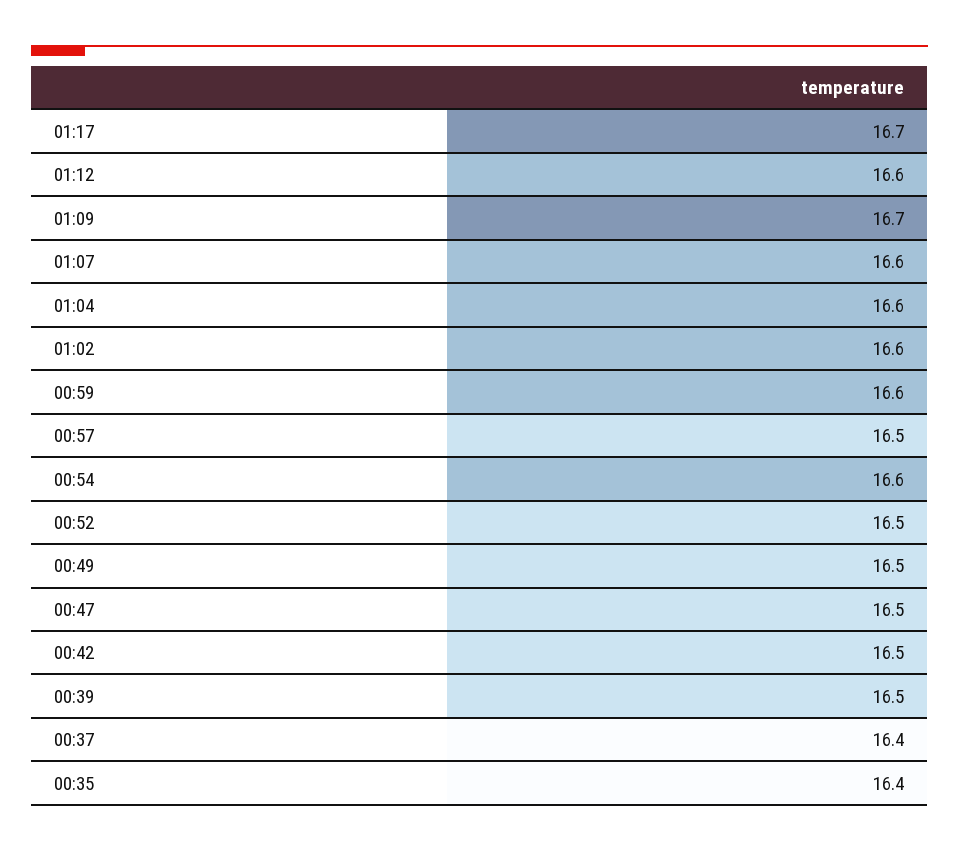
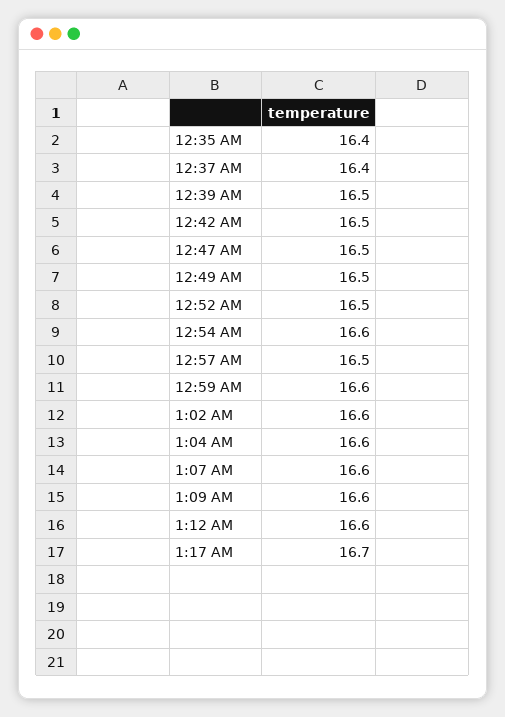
01:09: 16.7 -> 16.6

